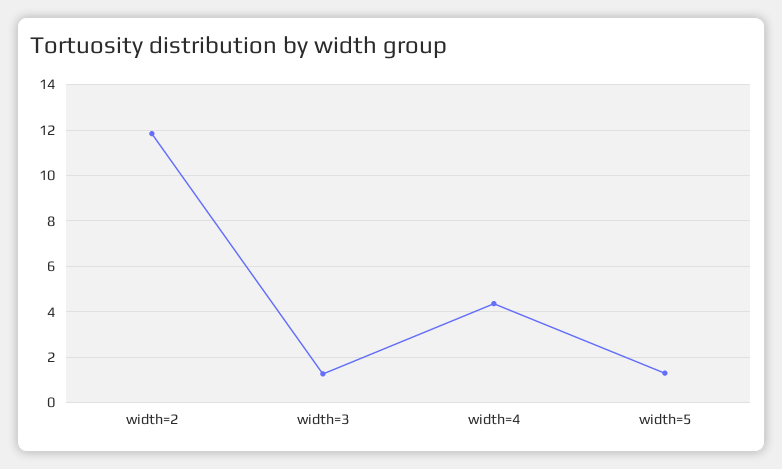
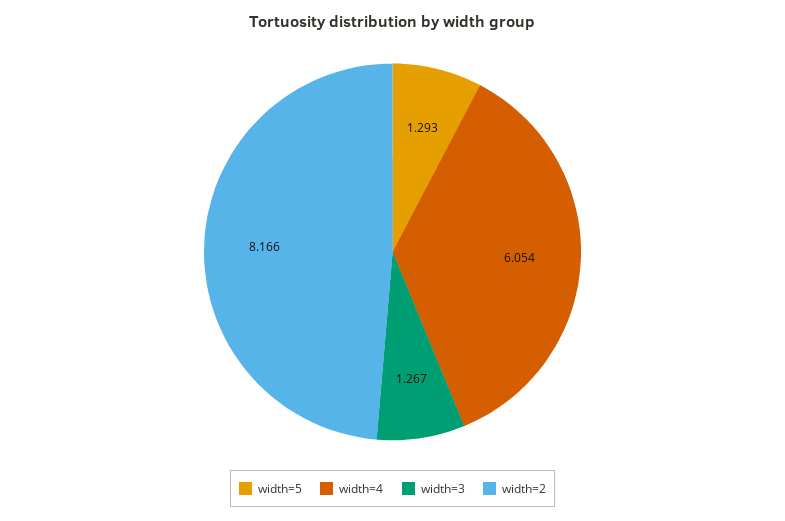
width=2: 12 -> 8.166
width=4: 4.5 -> 6.054

